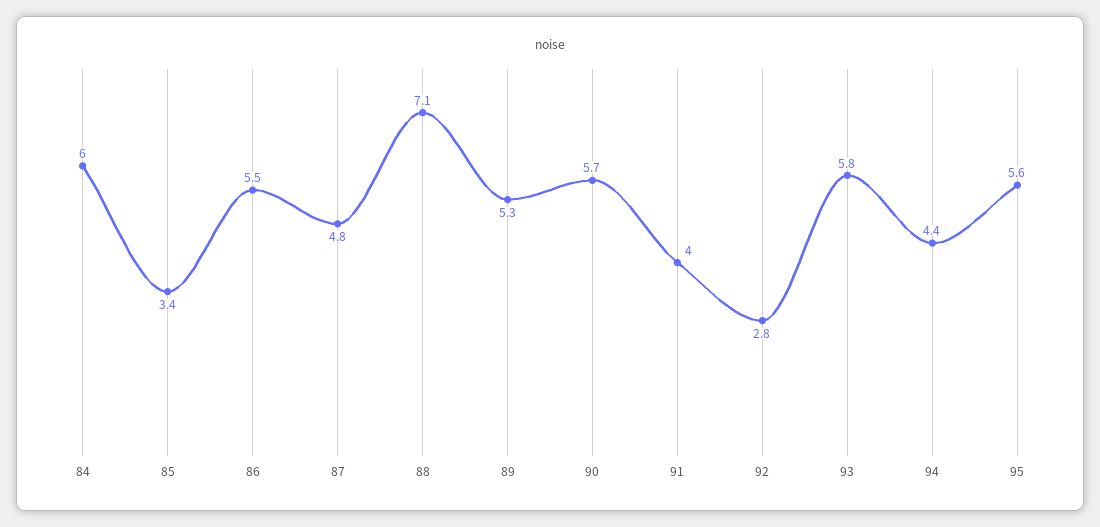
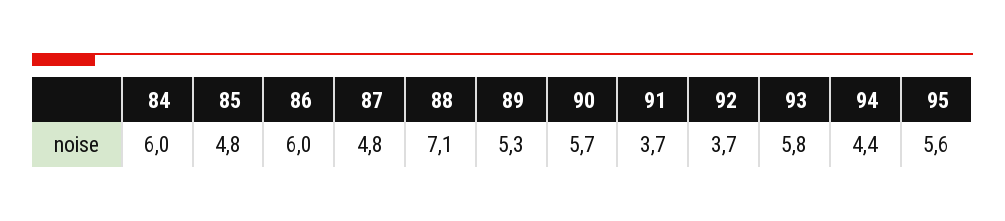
85: 3.4 -> 4.8
86: 5.5 -> 6
91: 4 -> 3.7
92: 2.8 -> 3.7

